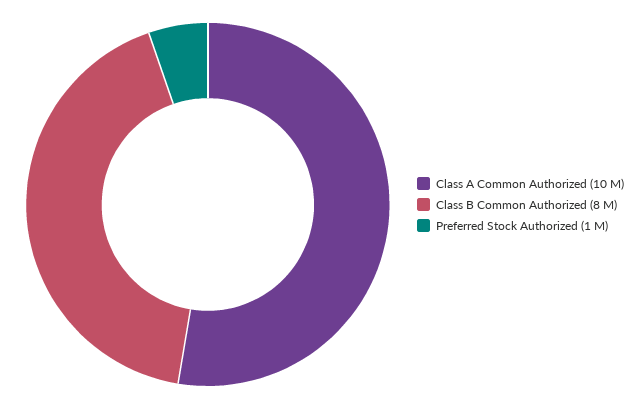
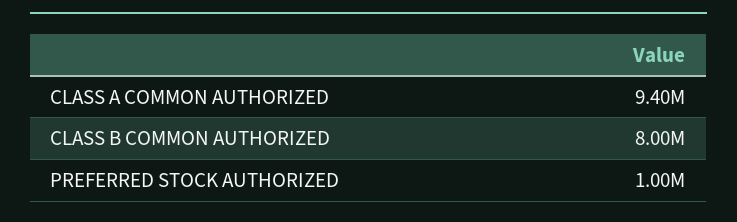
Class A Common Authorized: 10000000 -> 9400000

